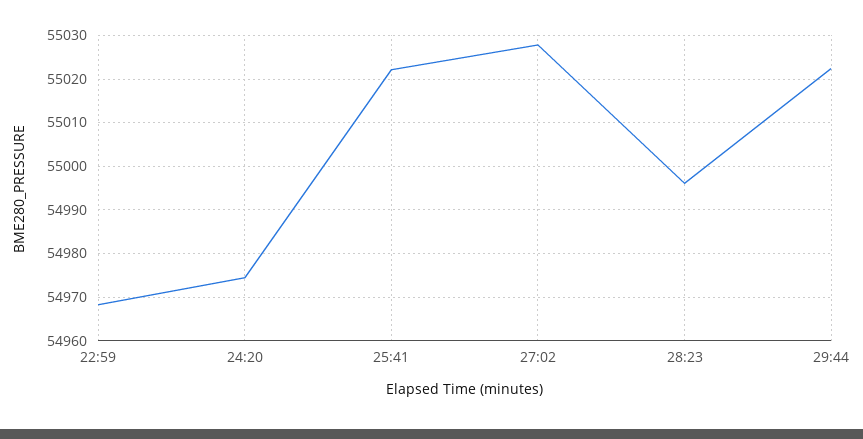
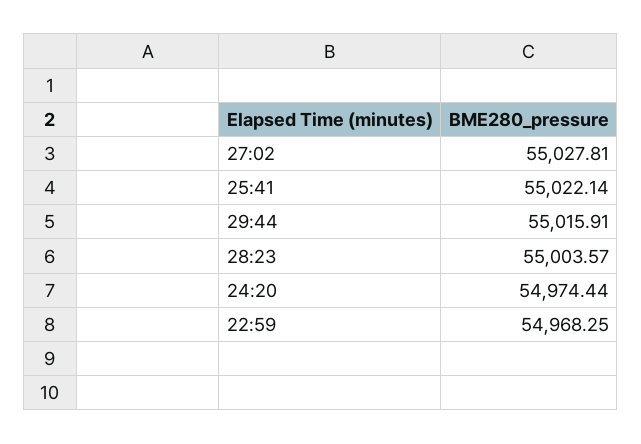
28:23: 54996 -> 55003.57
29:44: 55022 -> 55015.91

